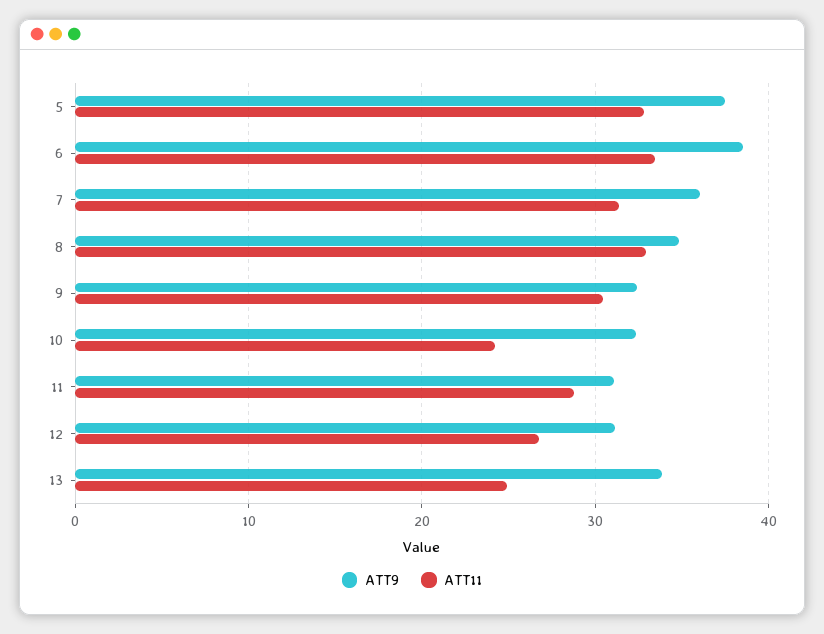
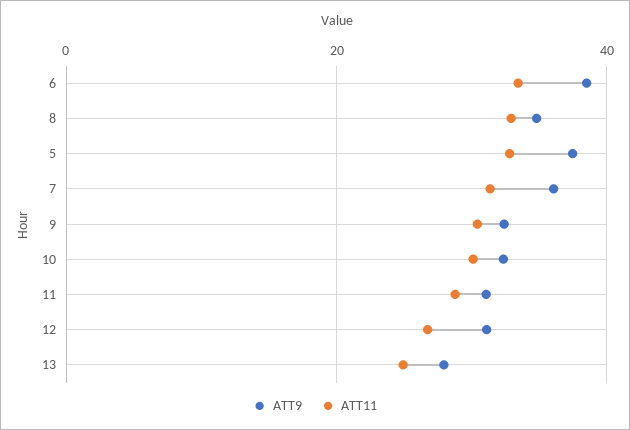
ATT11, 10: 24 -> 30
ATT9, 13: 34 -> 28

